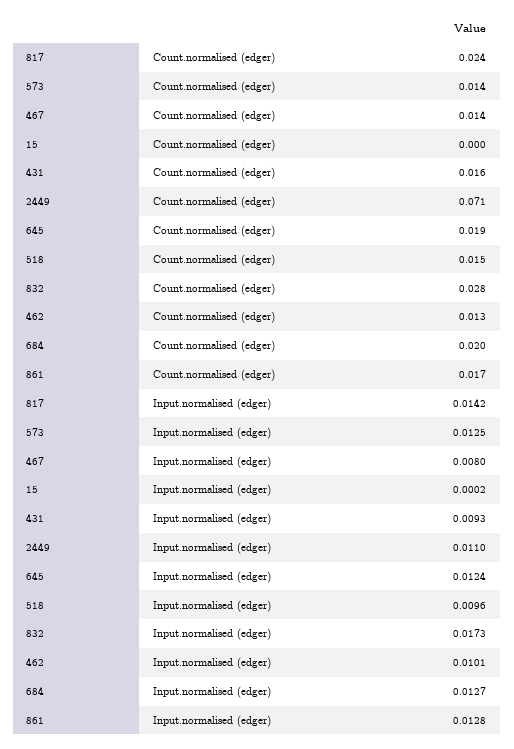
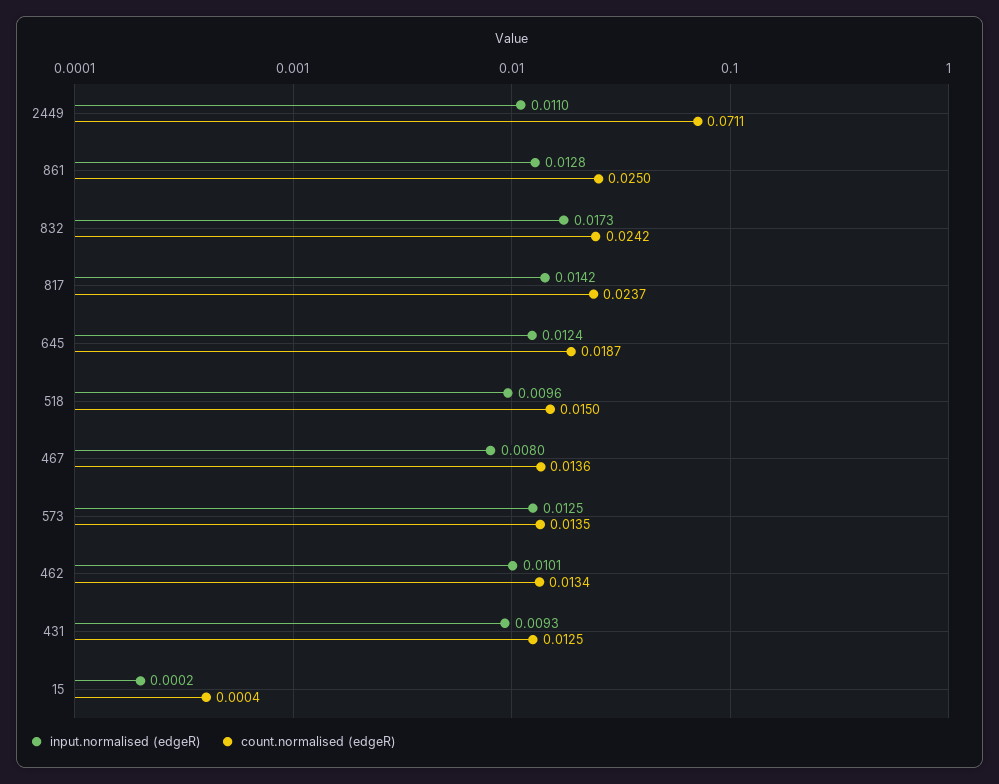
Count.normalised (edger), 431: 0.016 -> 0.0125
Count.normalised (edger), 832: 0.028 -> 0.0242
Count.normalised (edger), 684: 0.02 -> none
Count.normalised (edger), 861: 0.017 -> 0.025
Input.normalised (edger), 684: 0.0127 -> none

